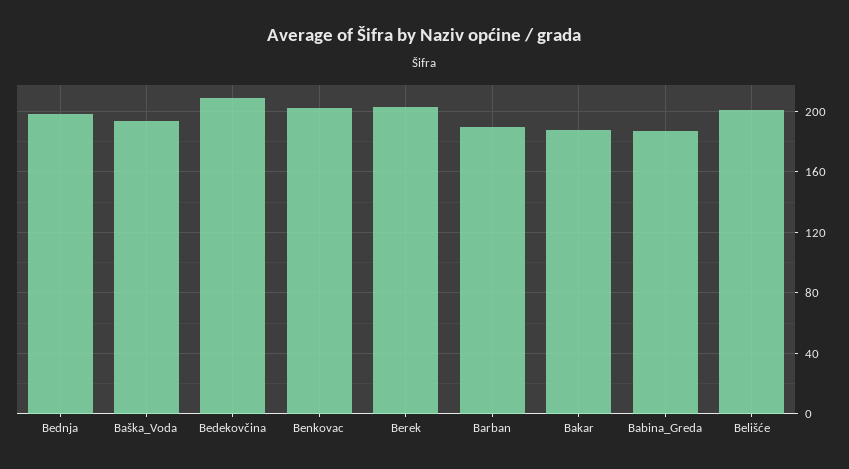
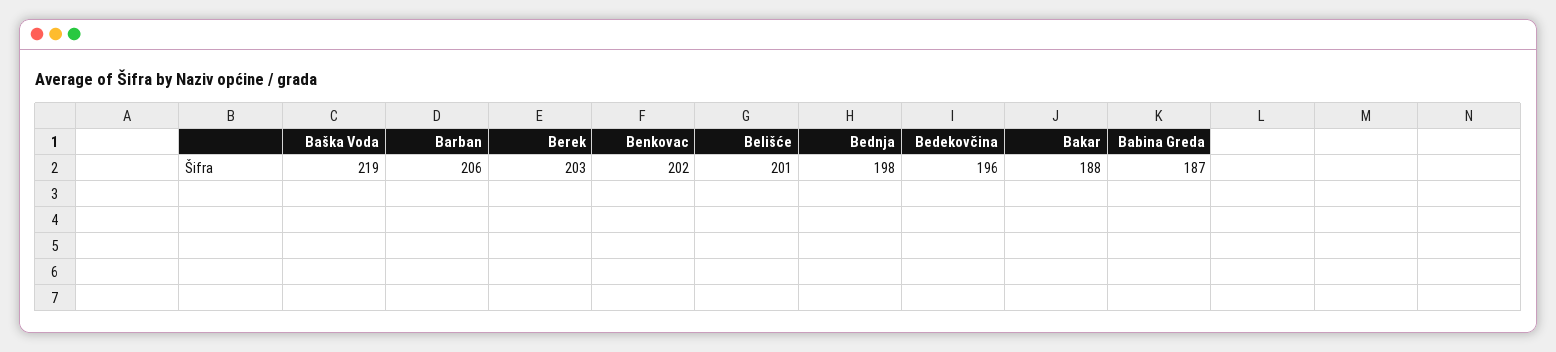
Baška_Voda: 195 -> 219
Bedekovčina: 210 -> 196
Barban: 190 -> 206

